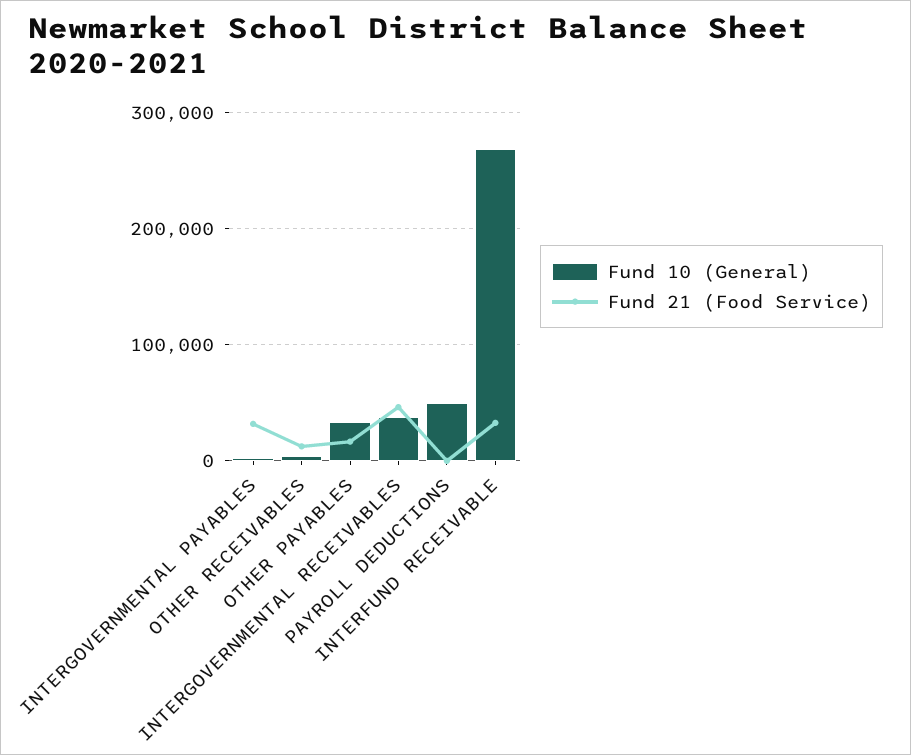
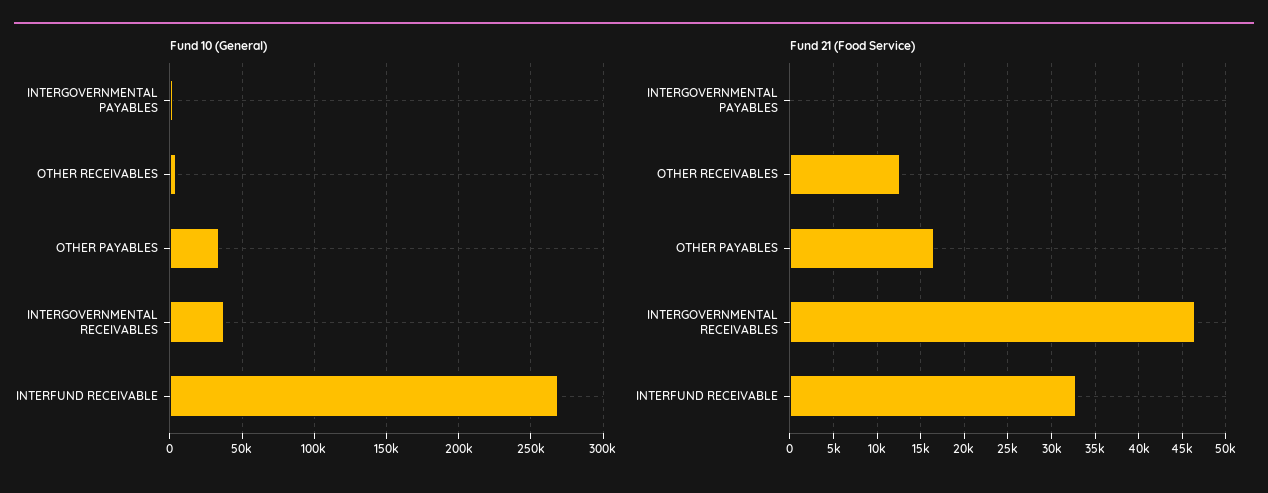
Fund 21 (Food Service), INTERGOVERNMENTAL PAYABLES: 30000 -> 0
Fund 10 (General), PAYROLL DEDUCTIONS: 50000 -> none
Fund 21 (Food Service), PAYROLL DEDUCTIONS: 0 -> none

